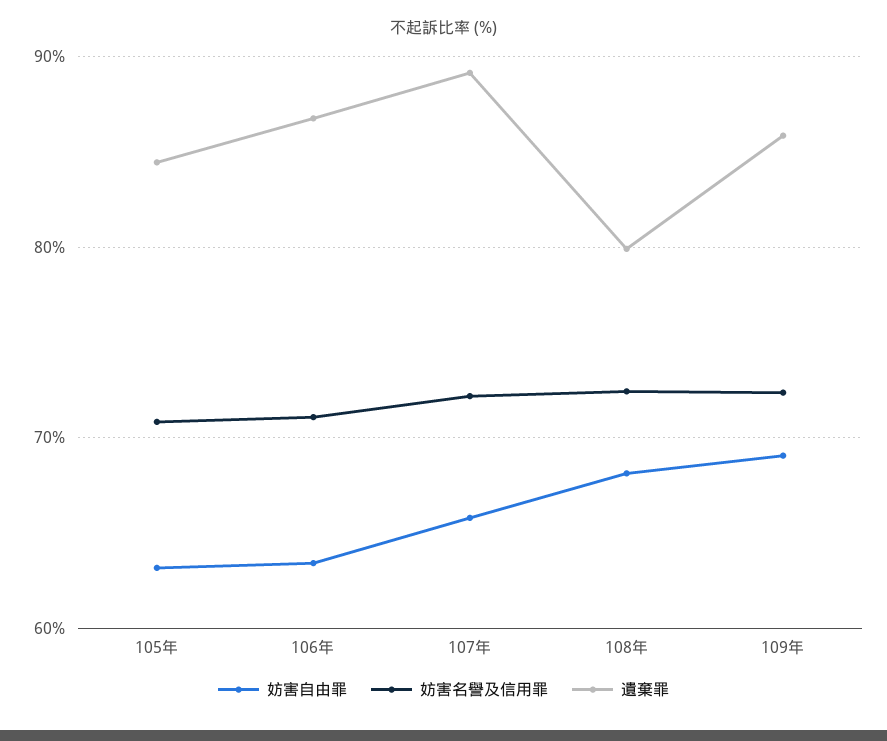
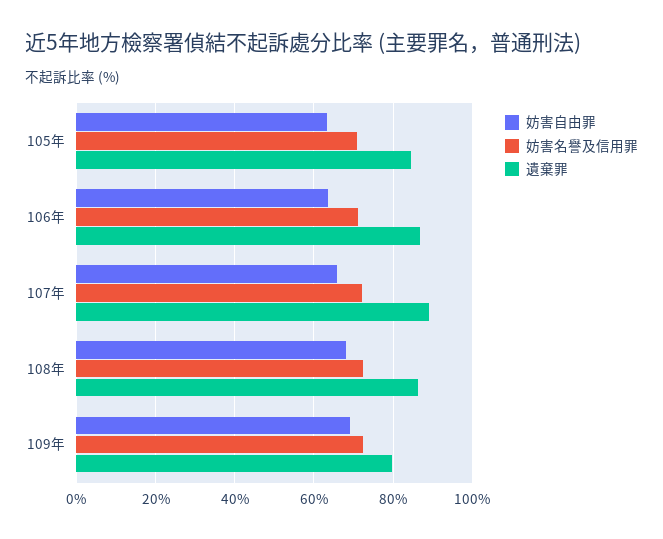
遺棄罪, 108年: 80 -> 86
遺棄罪, 109年: 86 -> 80

